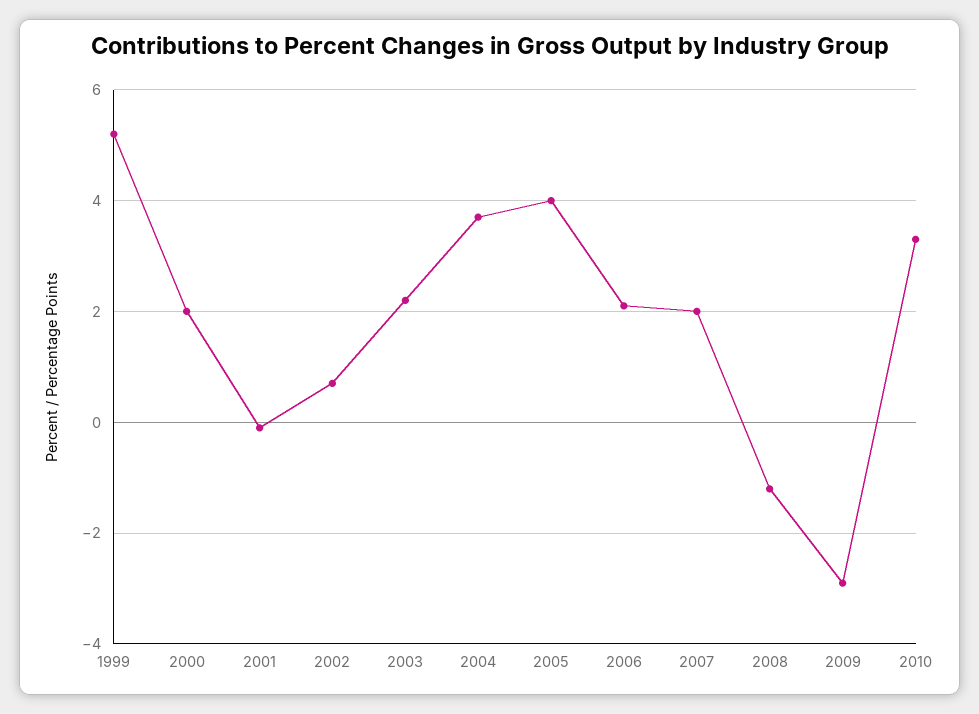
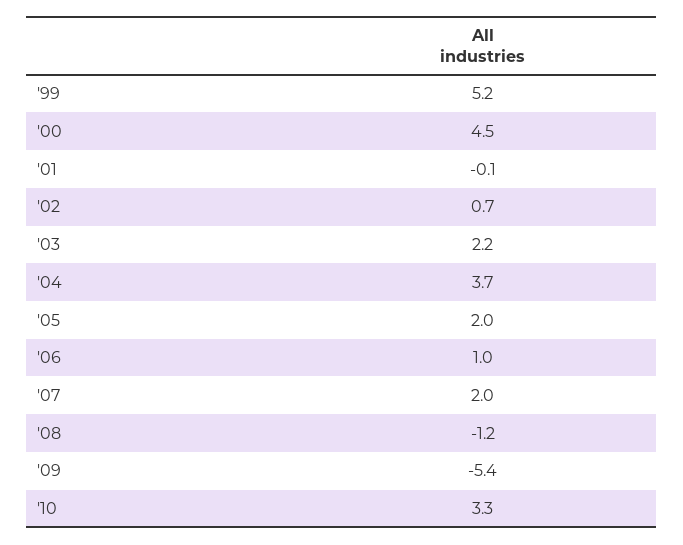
2000: 2 -> 4.5
2005: 4 -> 2
2006: 2 -> 1
2009: -3 -> -5.4

